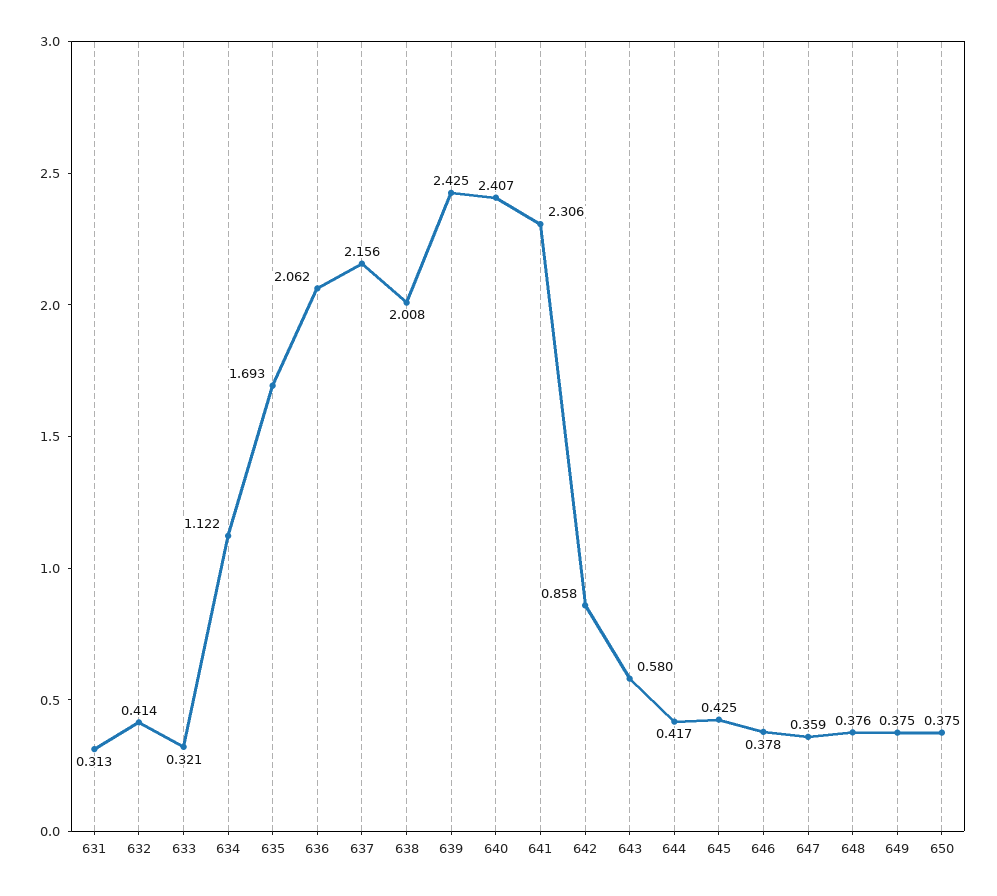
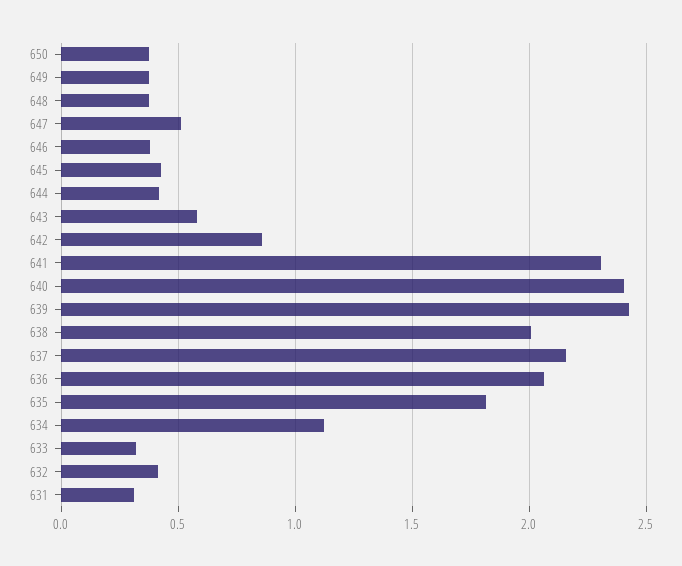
635: 1.693 -> 1.8
647: 0.359 -> 0.5

